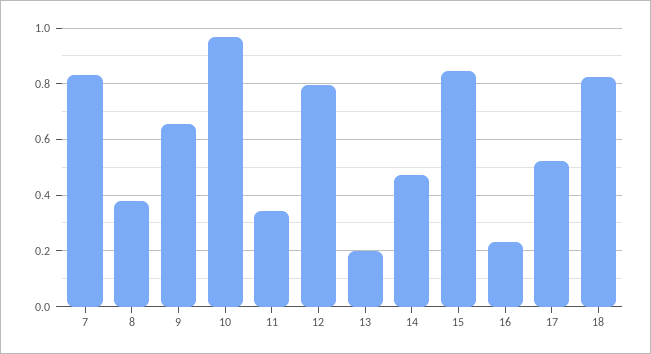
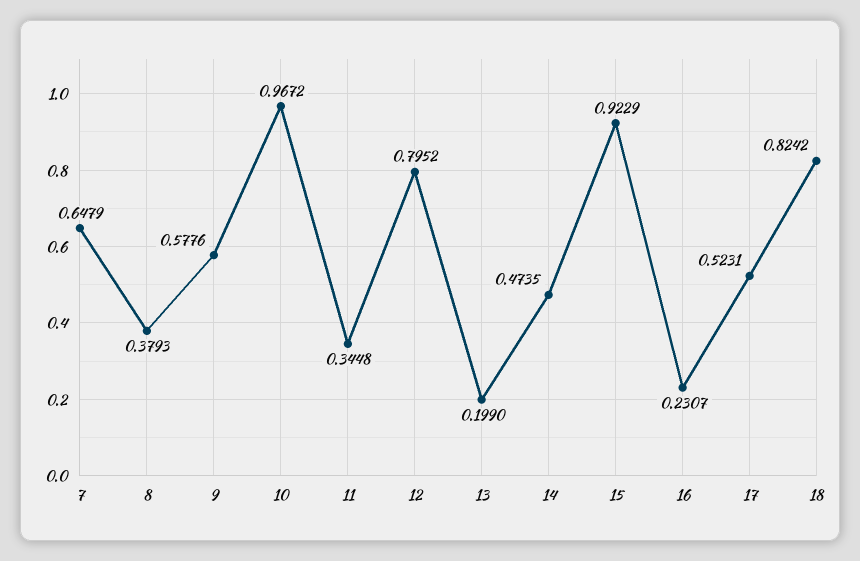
7: 0.825 -> 0.6479
9: 0.65 -> 0.5776
15: 0.85 -> 0.9229

